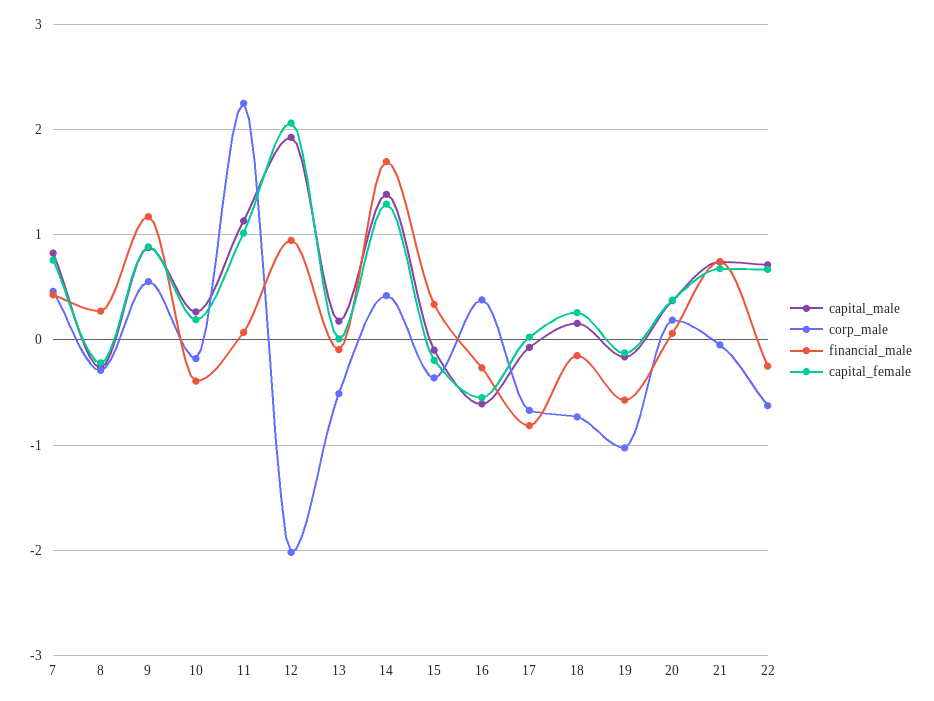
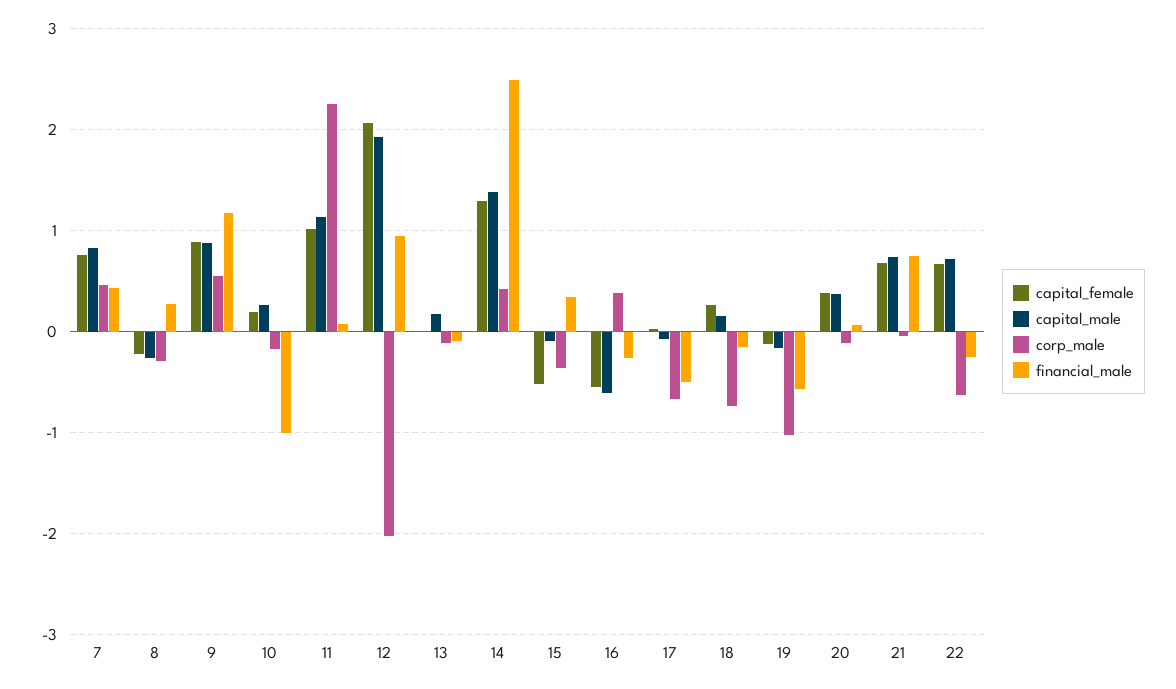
financial_male, 10: -0.4 -> -1
corp_male, 13: -0.5 -> -0.1
financial_male, 14: 1.7 -> 2.5
capital_female, 15: -0.2 -> -0.5
financial_male, 17: -0.8 -> -0.5
corp_male, 20: 0.2 -> -0.1

